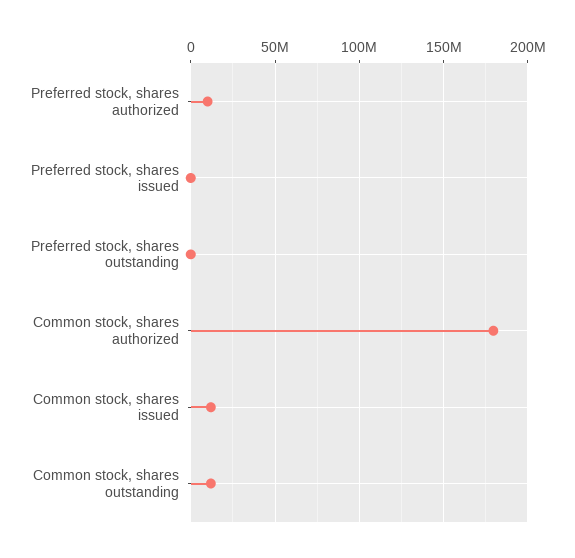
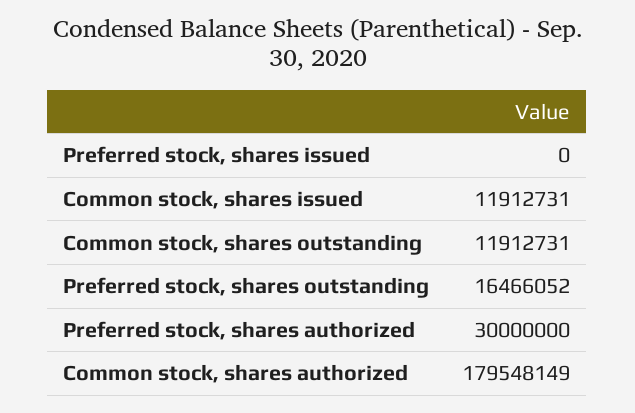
Preferred stock, shares authorized: 10000000 -> 30000000
Preferred stock, shares outstanding: 0 -> 16466052

